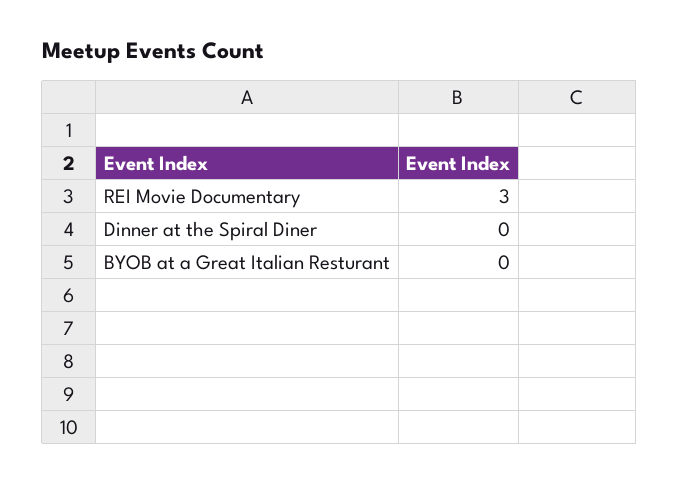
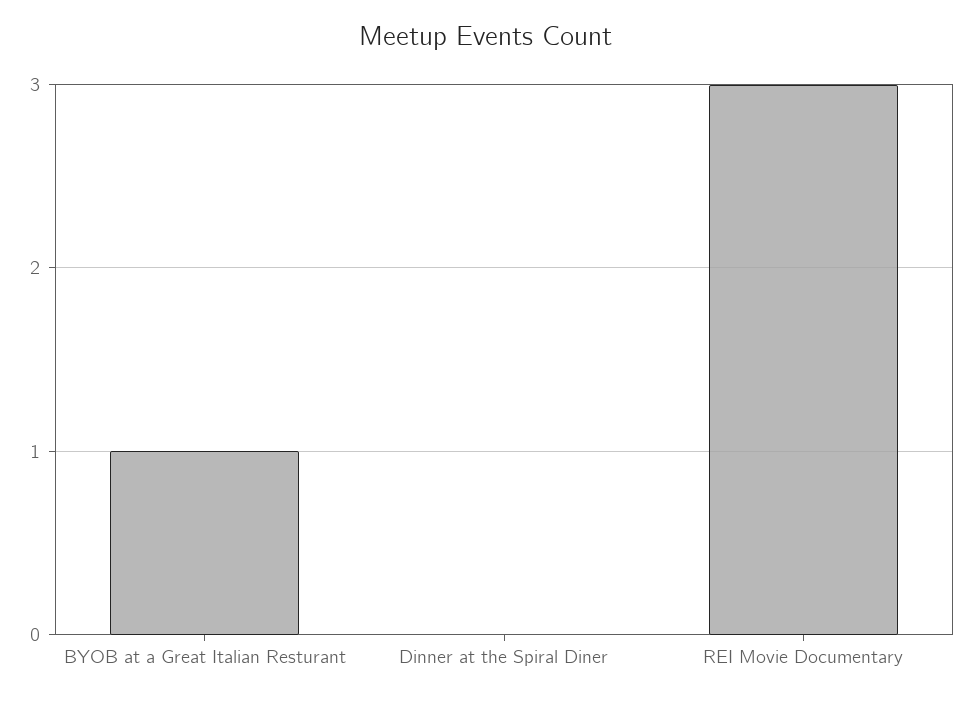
BYOB at a Great Italian Resturant: 0 -> 1

